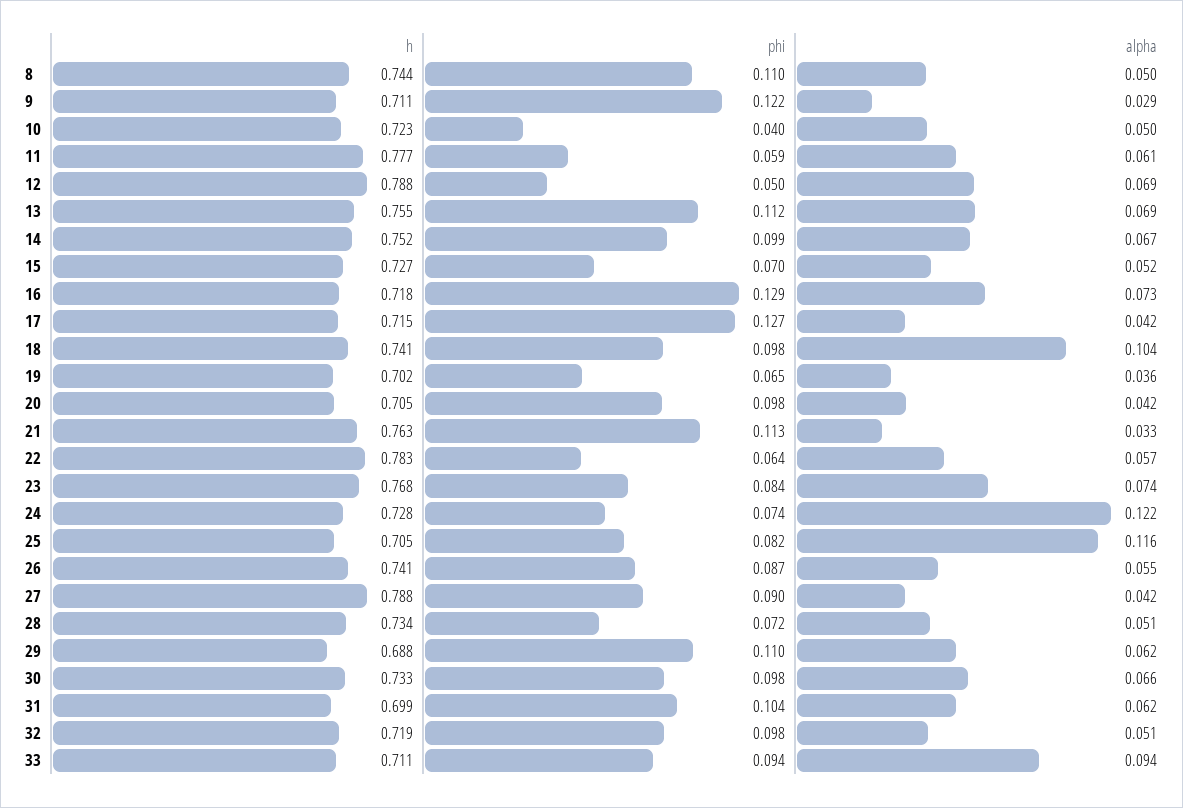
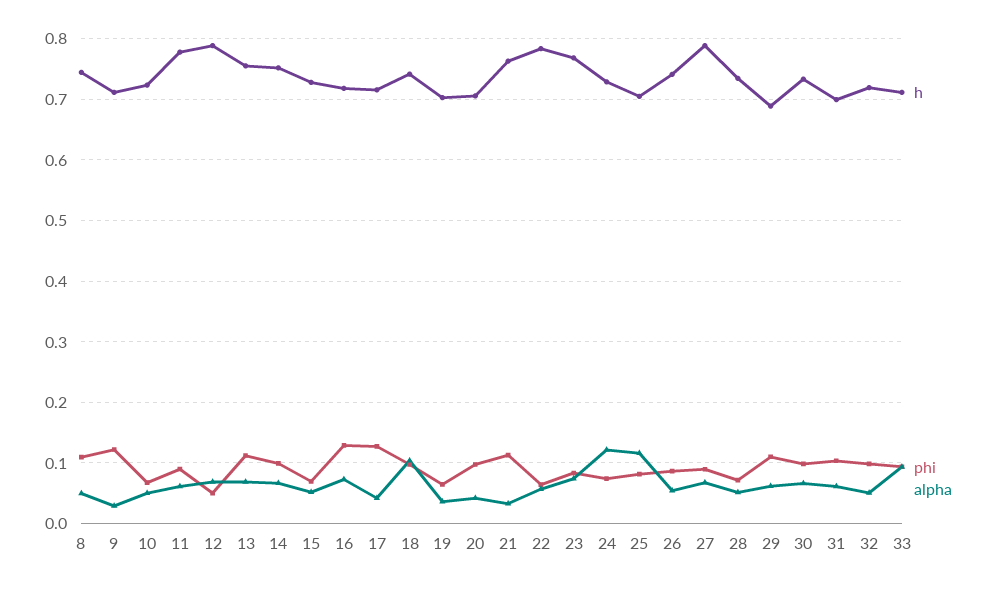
phi, 10: 0.04 -> 0.07
phi, 11: 0.059 -> 0.09
alpha, 27: 0.042 -> 0.07

